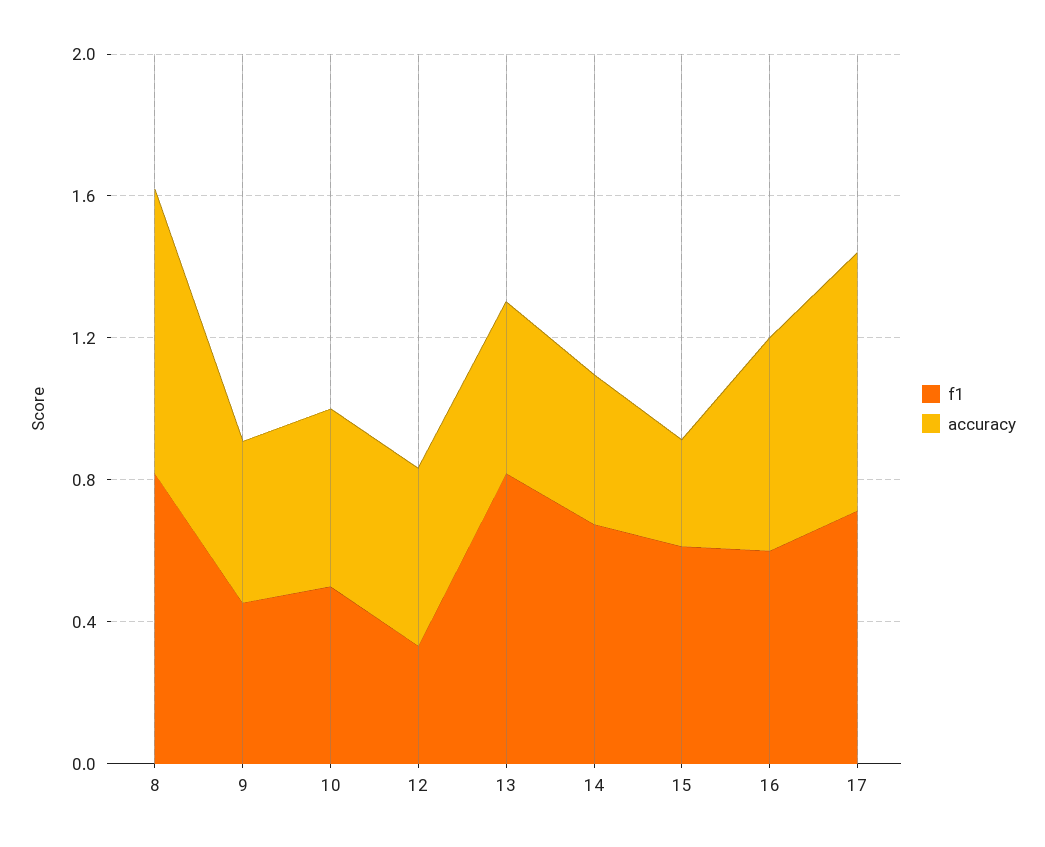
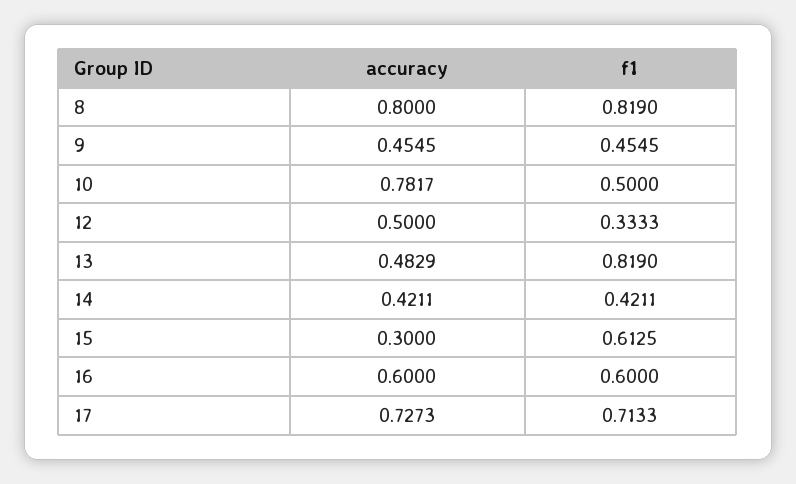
accuracy, 10: 0.5 -> 0.7817
f1, 14: 0.7 -> 0.4211

